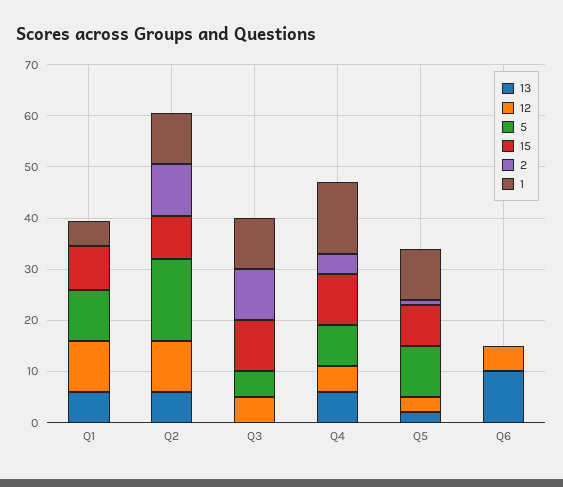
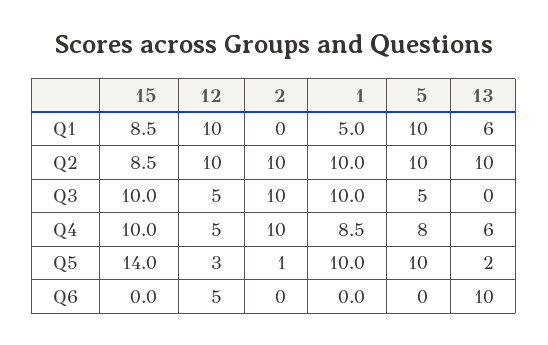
13, Q2: 6 -> 10
5, Q2: 16 -> 10
2, Q4: 4 -> 10
1, Q4: 14 -> 8.5
15, Q5: 8 -> 14

